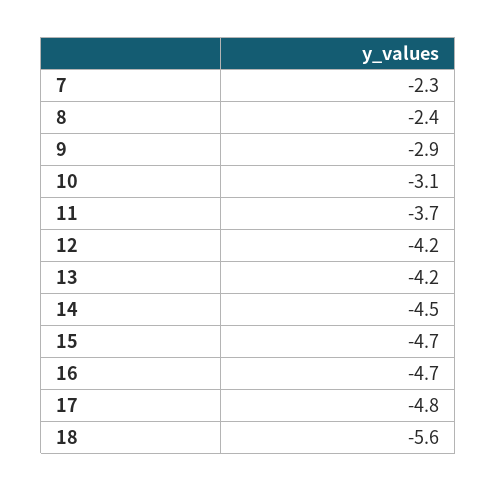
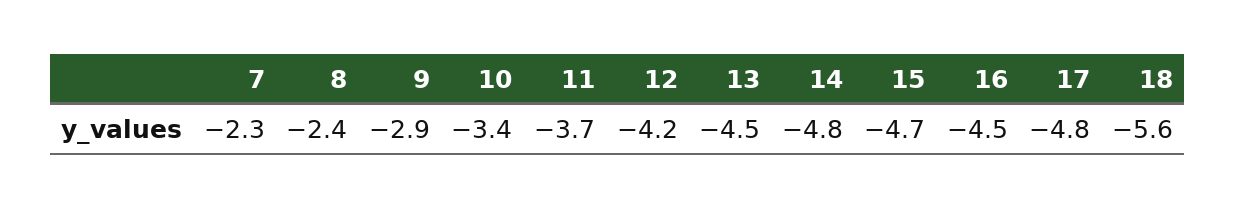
10: -3.1 -> -3.4
13: -4.2 -> -4.5
14: -4.5 -> -4.8
16: -4.7 -> -4.5

